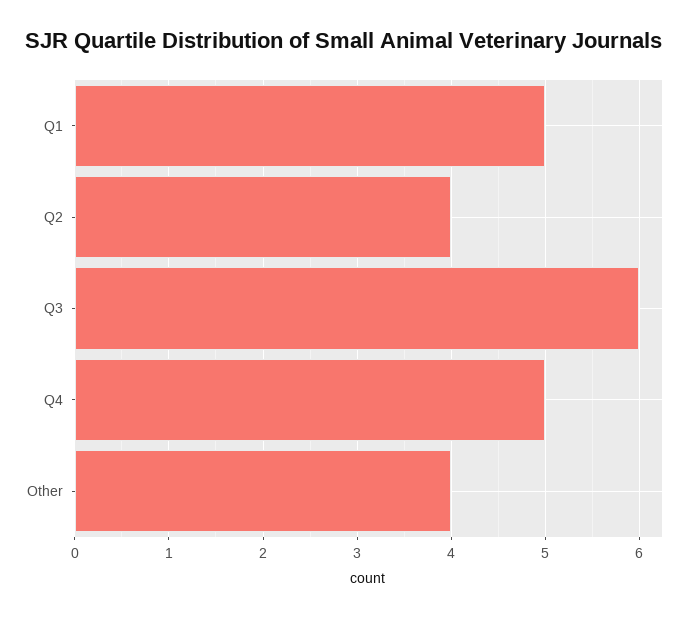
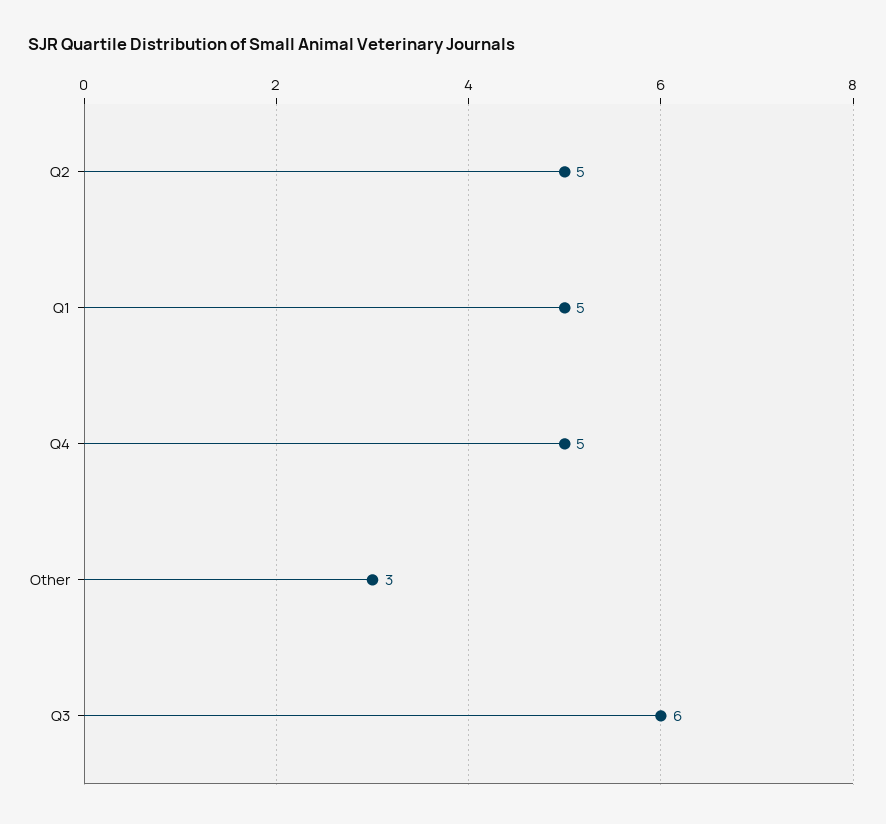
Q2: 4 -> 5
Other: 4 -> 3

